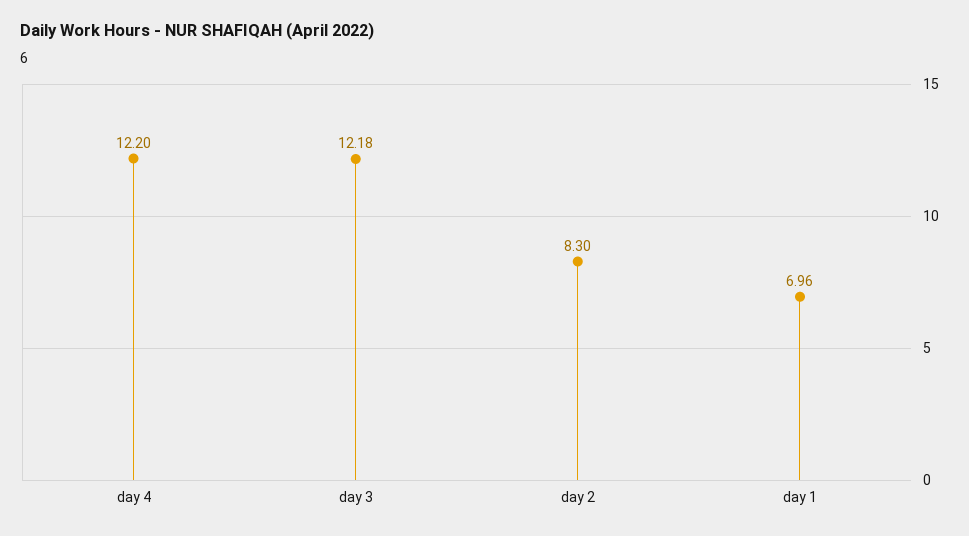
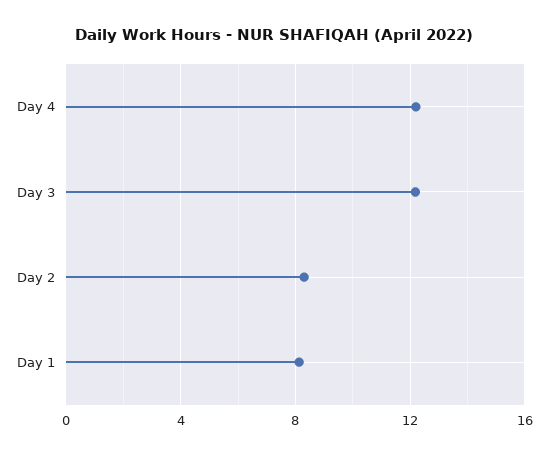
day 1: 6.96 -> 8

